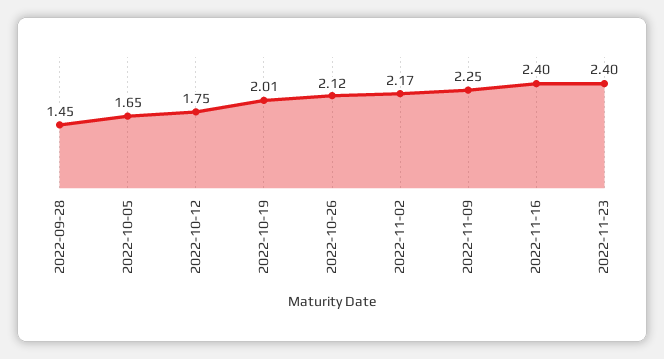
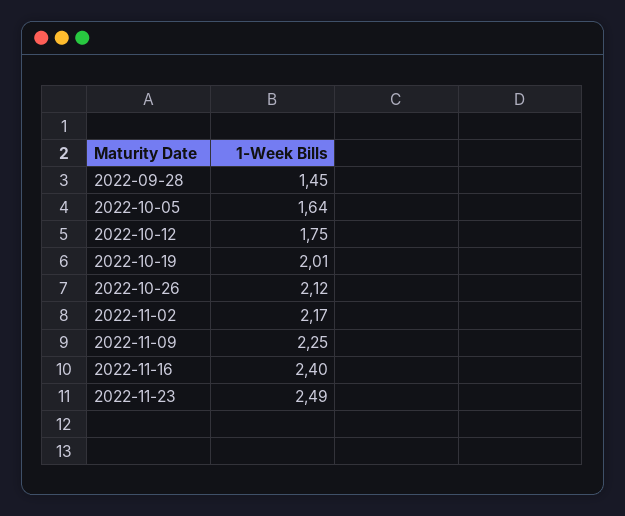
2022-10-05: 1.65 -> 1.64
2022-11-23: 2.4 -> 2.49

